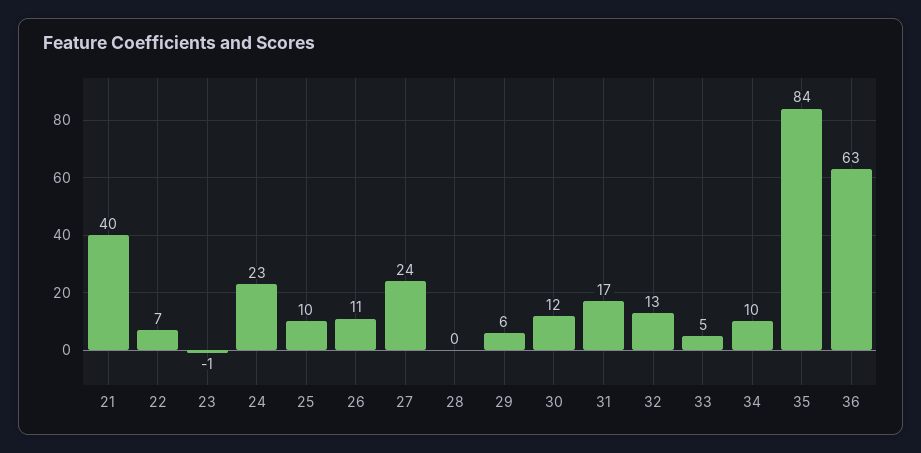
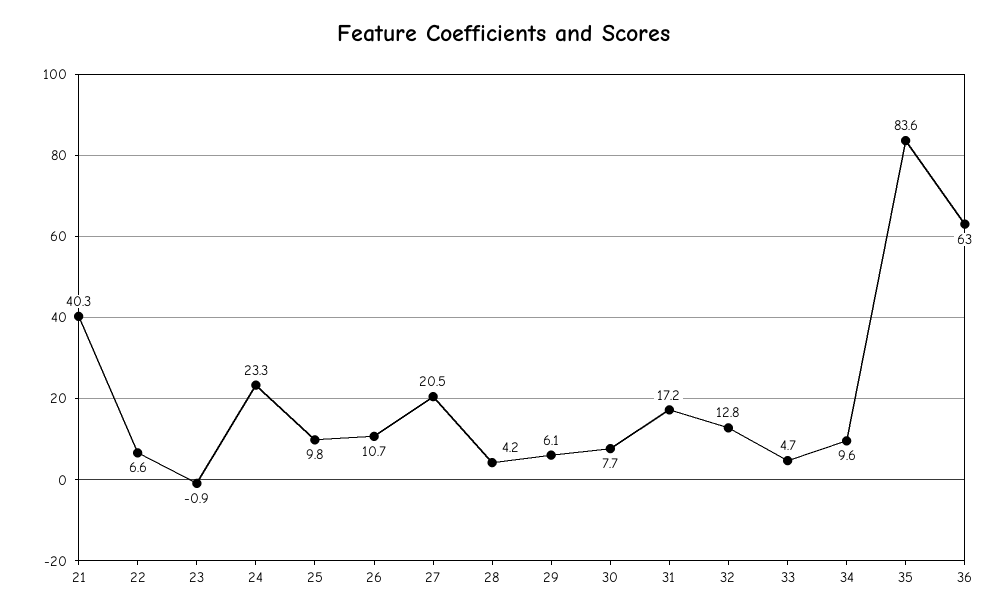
27: 24 -> 20.5
28: 0 -> 4.2
30: 12 -> 7.7

